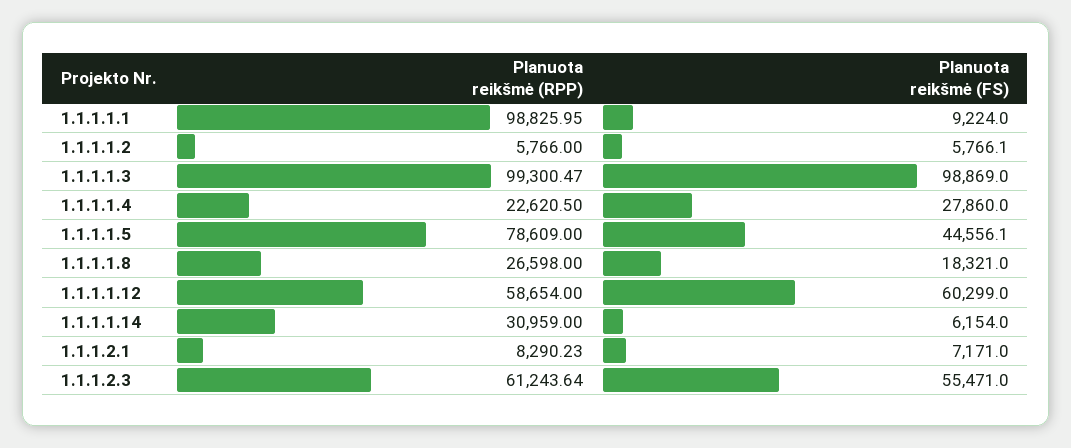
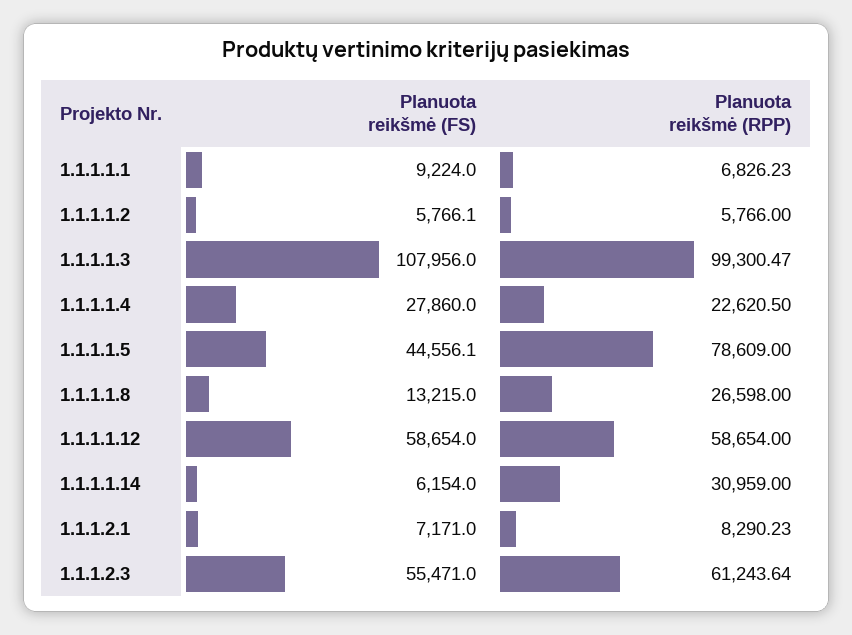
Planuota reikšmė (RPP), 1.1.1.1.1: 98825.95 -> 6826.23
Planuota reikšmė (FS), 1.1.1.1.3: 98869 -> 107956
Planuota reikšmė (FS), 1.1.1.1.8: 18321 -> 13215
Planuota reikšmė (FS), 1.1.1.1.12: 60299 -> 58654

